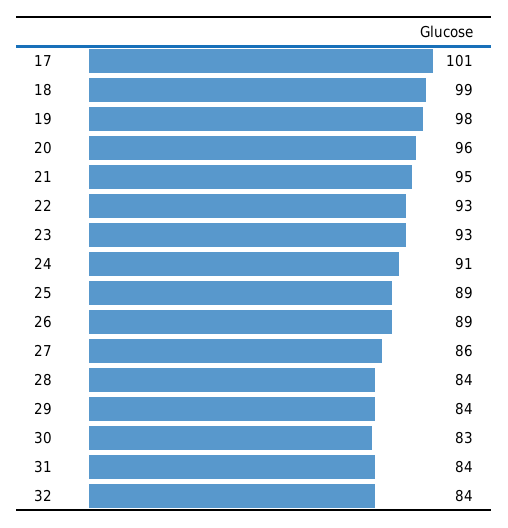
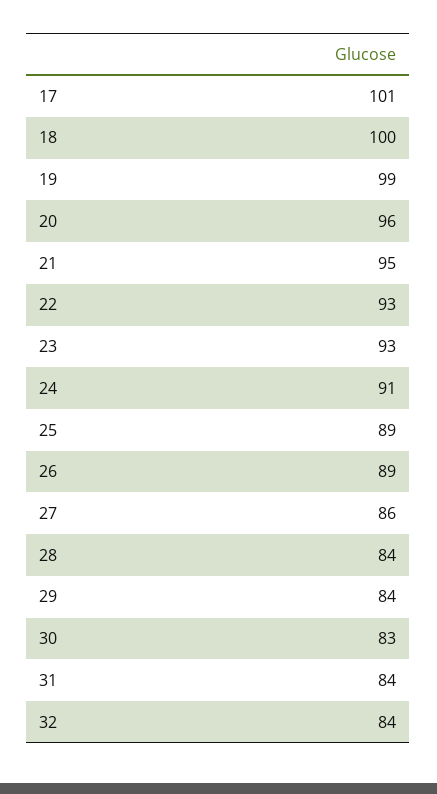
18: 99 -> 100
19: 98 -> 99

